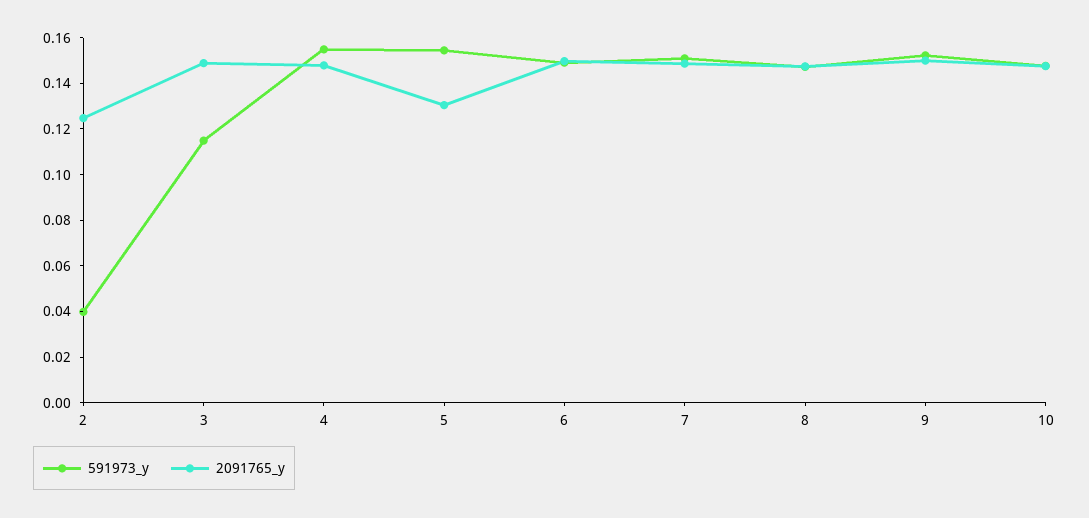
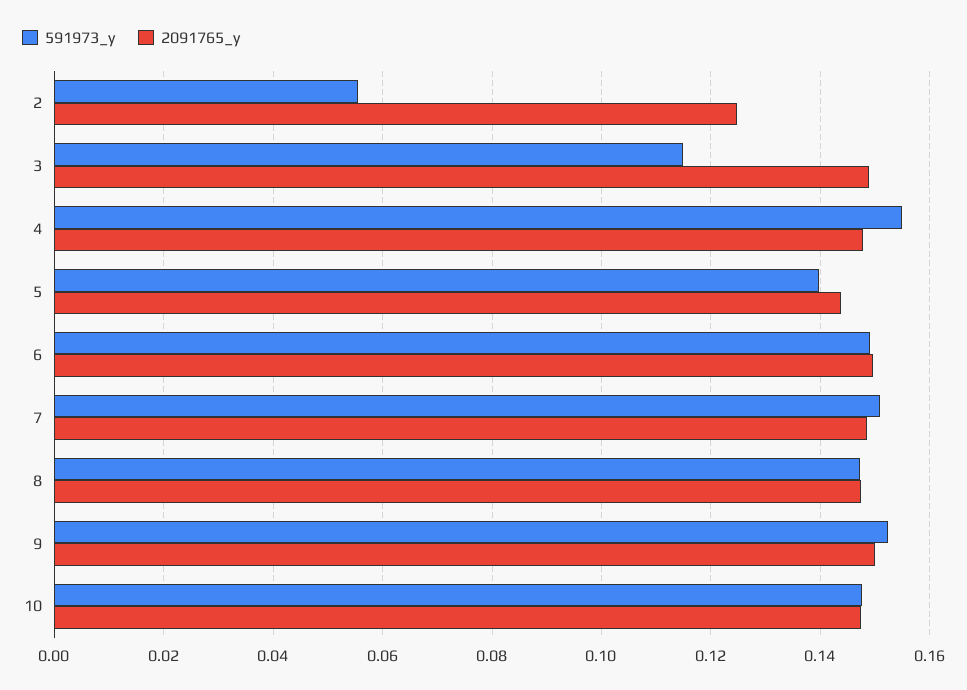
591973_y, 2: 0.04 -> 0.056
591973_y, 5: 0.155 -> 0.14
2091765_y, 5: 0.13 -> 0.144

